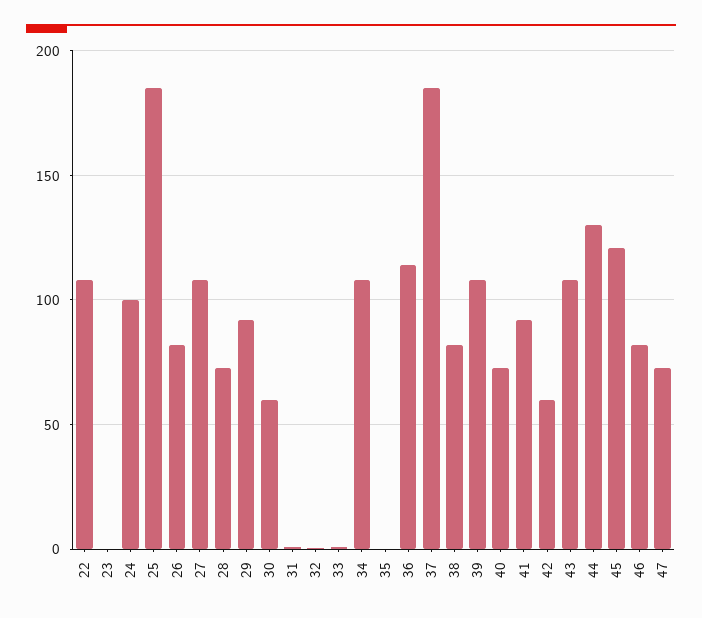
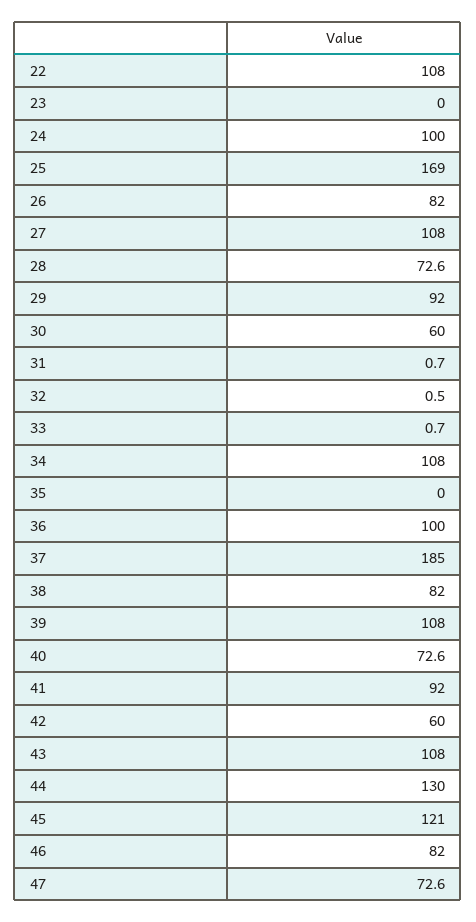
25: 185 -> 169
36: 115 -> 100

